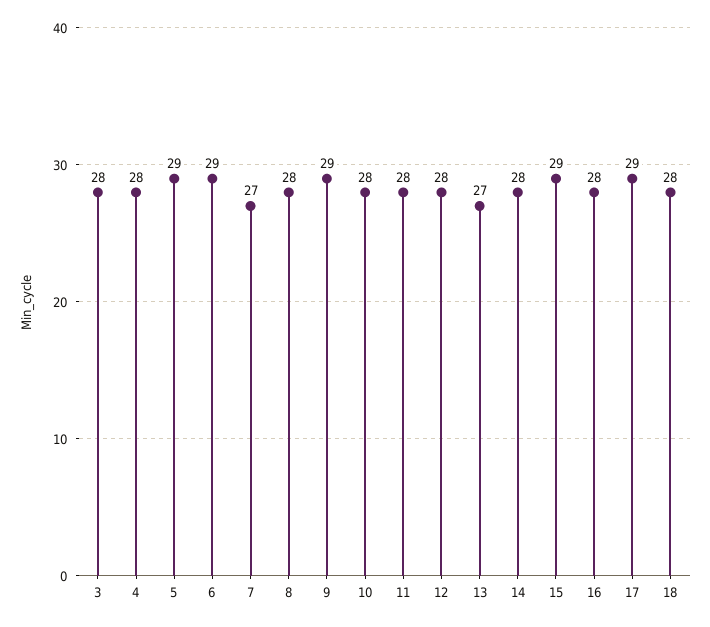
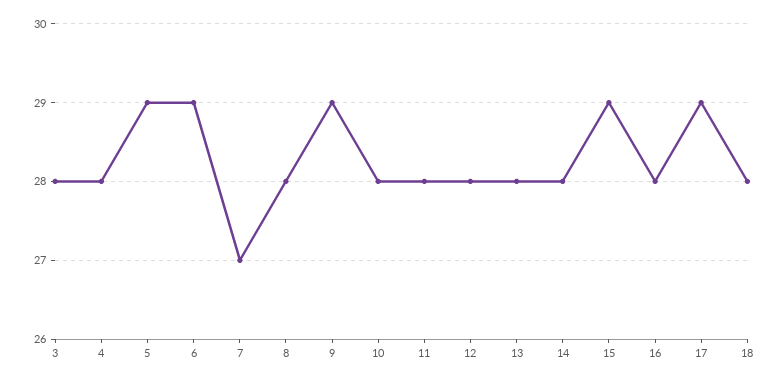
13: 27 -> 28

